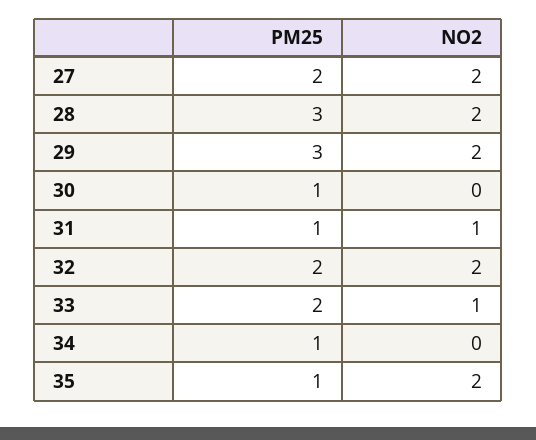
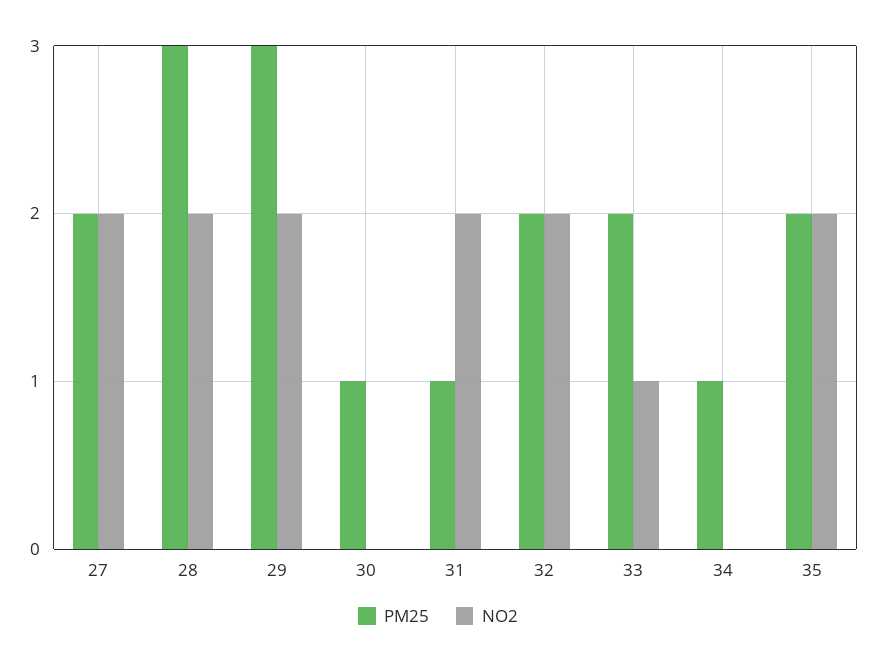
NO2, 31: 1 -> 2
PM25, 35: 1 -> 2

